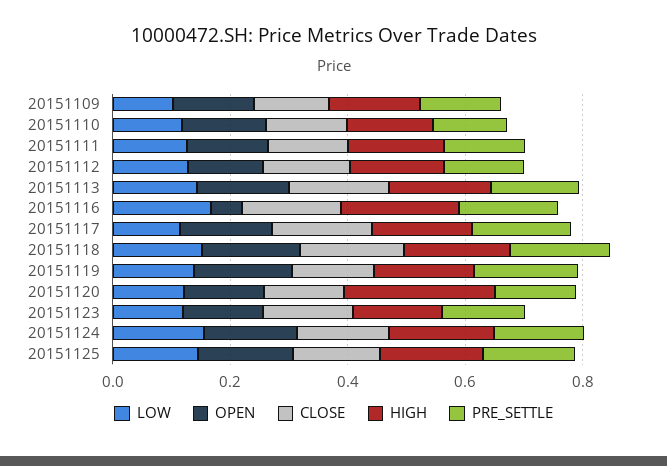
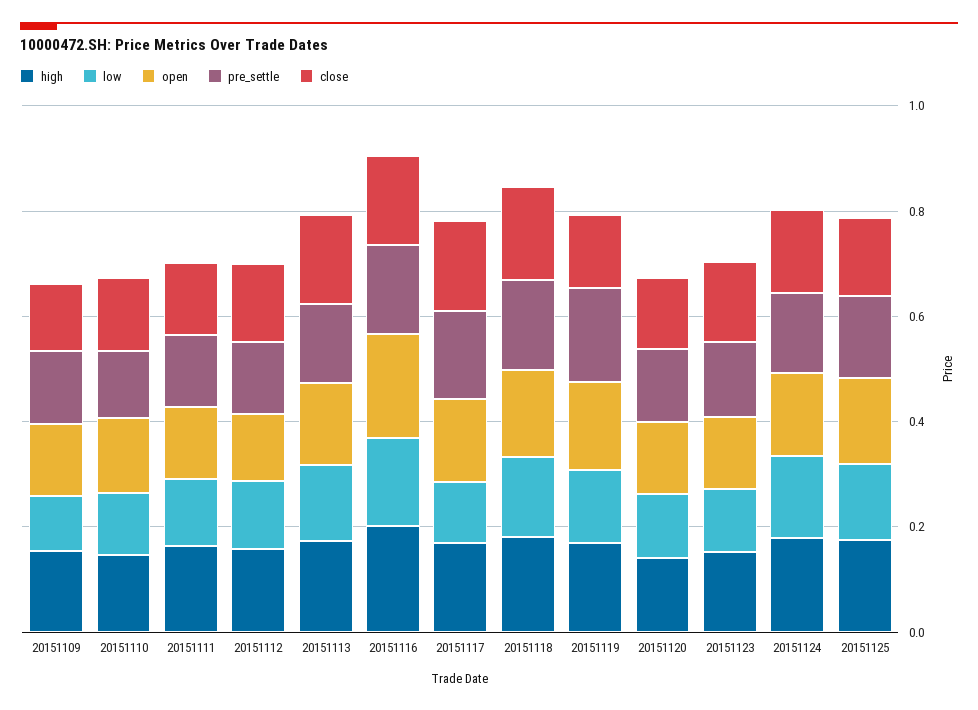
OPEN, 20151116: 0.05 -> 0.2
HIGH, 20151120: 0.25 -> 0.15

